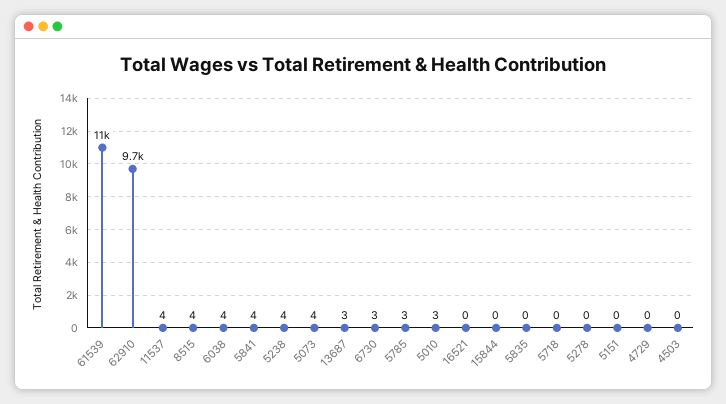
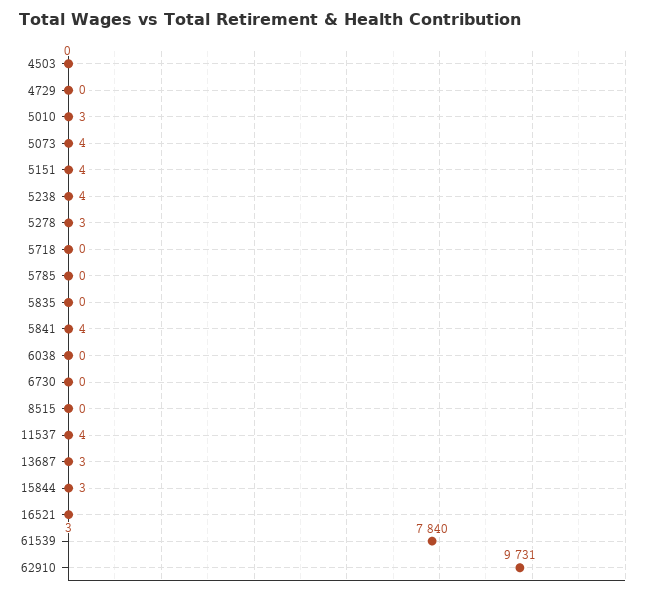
61539: 11000 -> 7840
8515: 4 -> 0
6038: 4 -> 0
6730: 3 -> 0
5785: 3 -> 0
16521: 0 -> 3
15844: 0 -> 3
5278: 0 -> 3
5151: 0 -> 4

